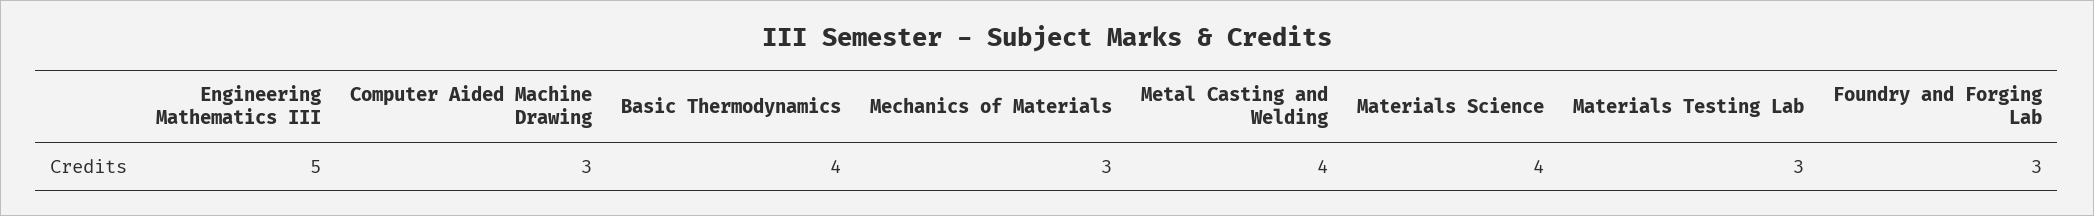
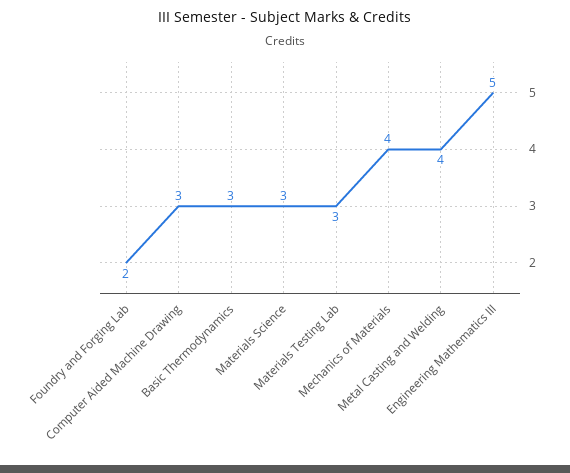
Basic Thermodynamics: 4 -> 3
Mechanics of Materials: 3 -> 4
Materials Science: 4 -> 3
Foundry and Forging Lab: 3 -> 2

